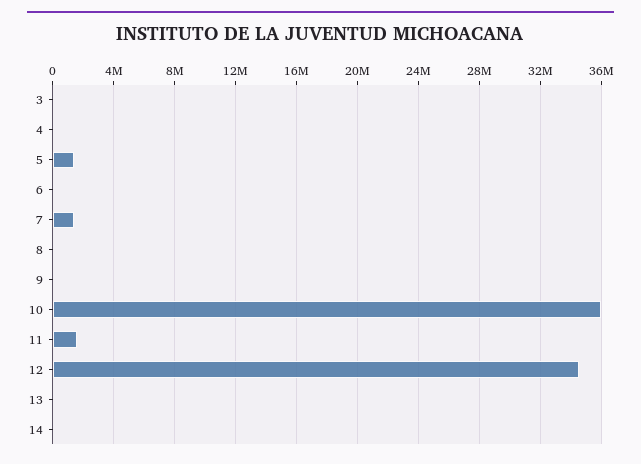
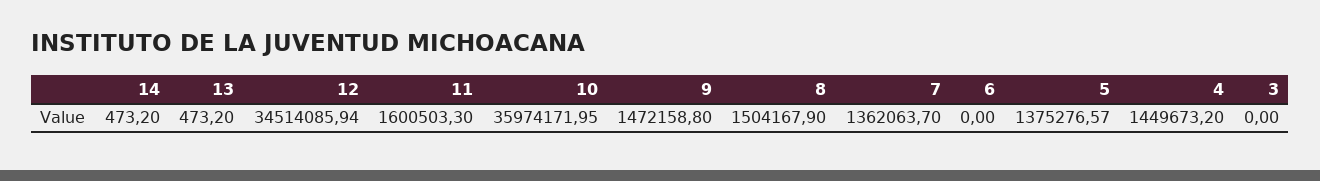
4: 0 -> 1449673.2
8: 0 -> 1504167.9
9: 0 -> 1472158.8

